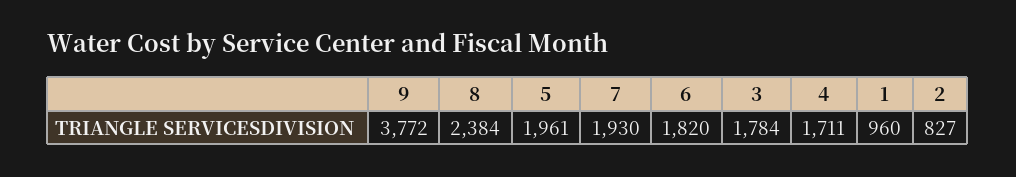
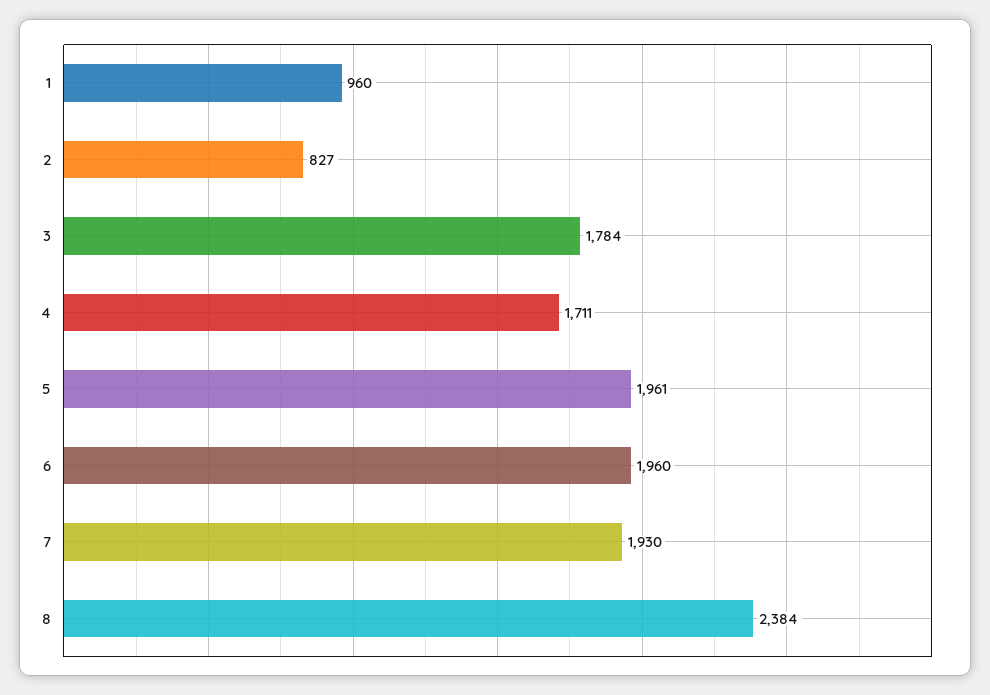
9: 3772 -> none
6: 1820 -> 1960

